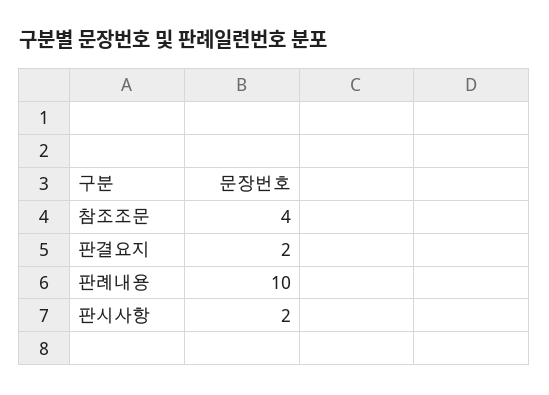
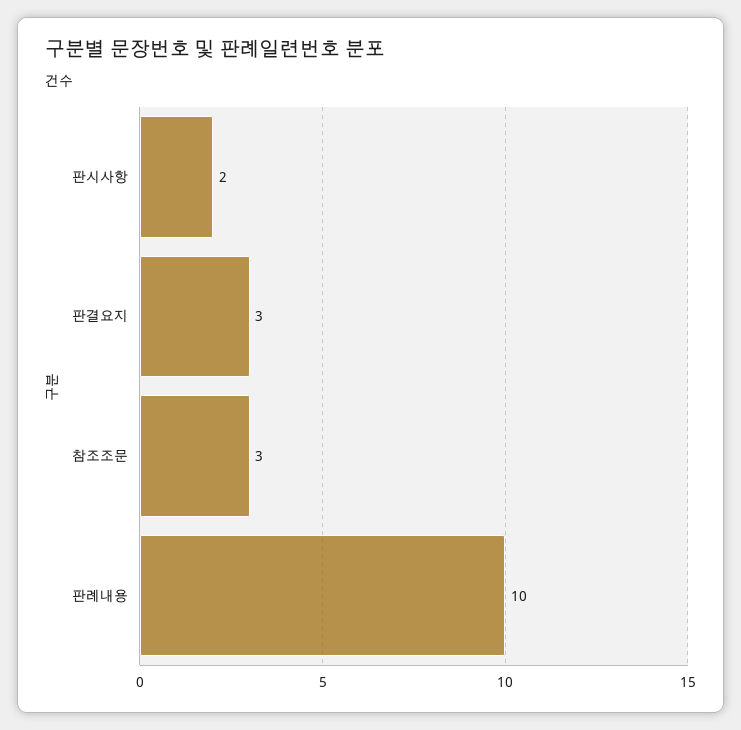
참조조문: 4 -> 3
판결요지: 2 -> 3

